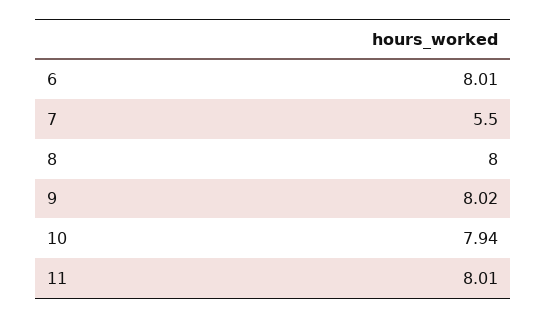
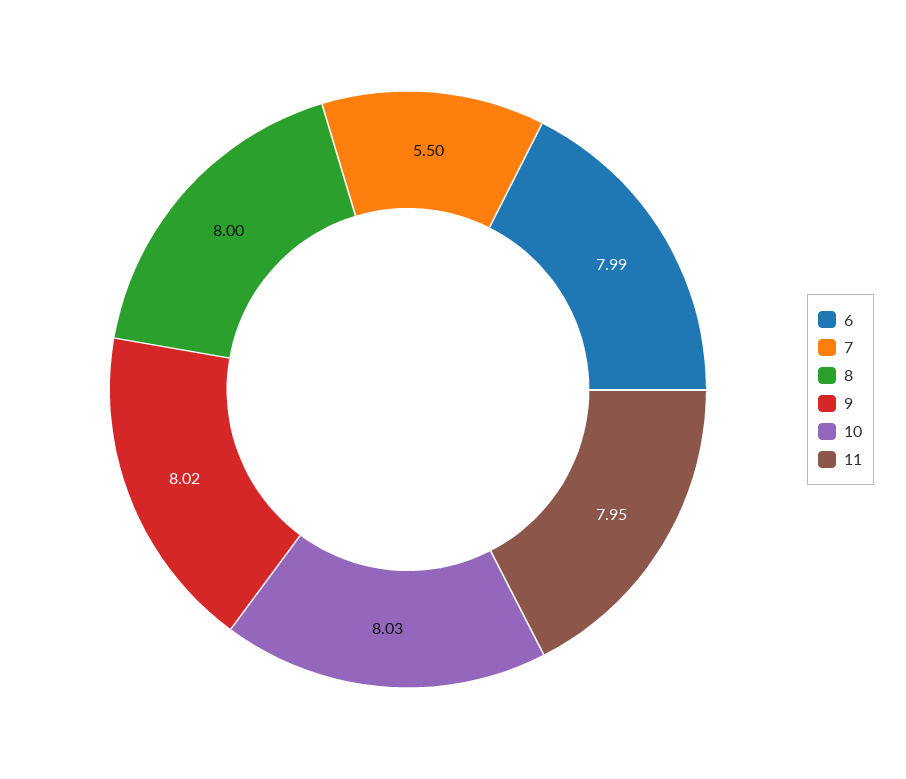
6: 8.01 -> 7.99
10: 7.94 -> 8.03
11: 8.01 -> 7.95

